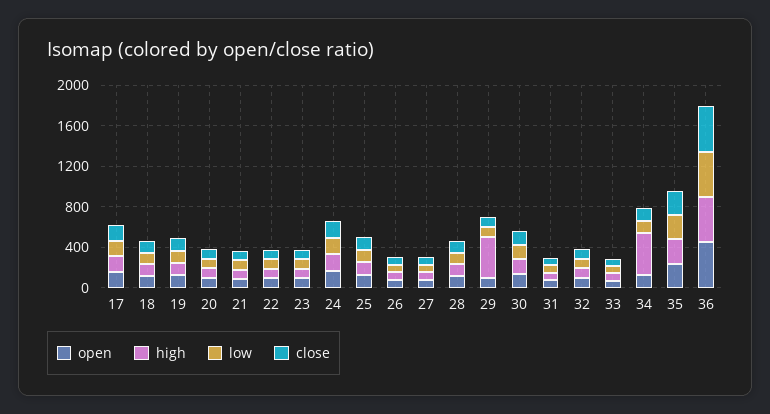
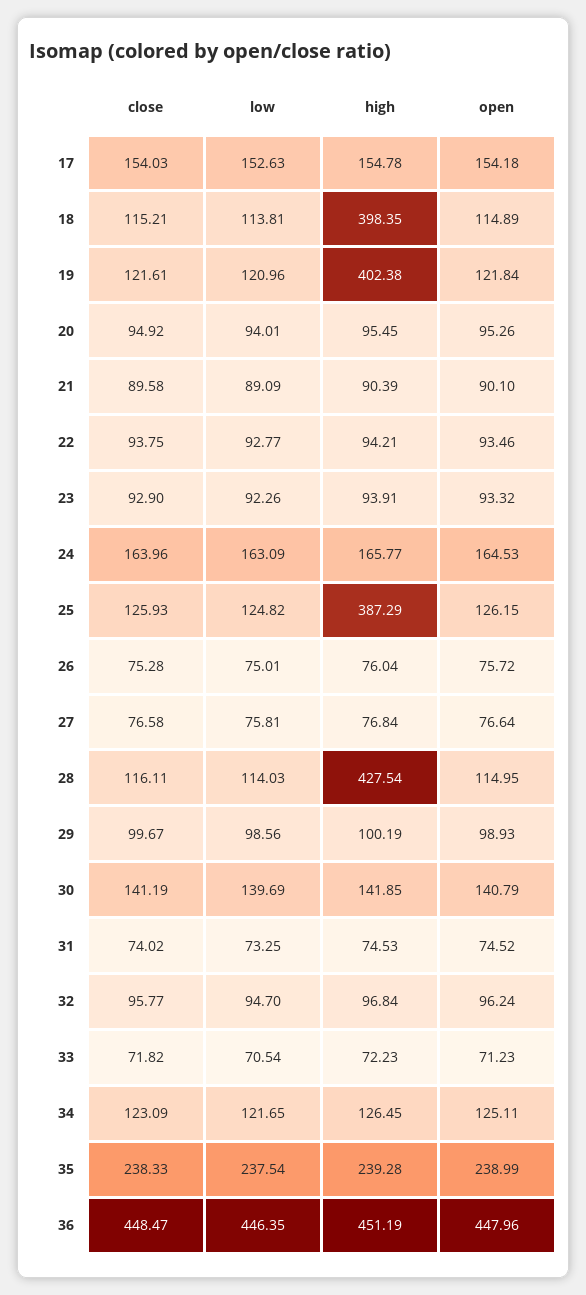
high, 18: 100 -> 398.35
high, 19: 100 -> 402.38
high, 25: 100 -> 387.29
high, 28: 100 -> 427.54
high, 29: 400 -> 100.19
high, 34: 400 -> 126.45

